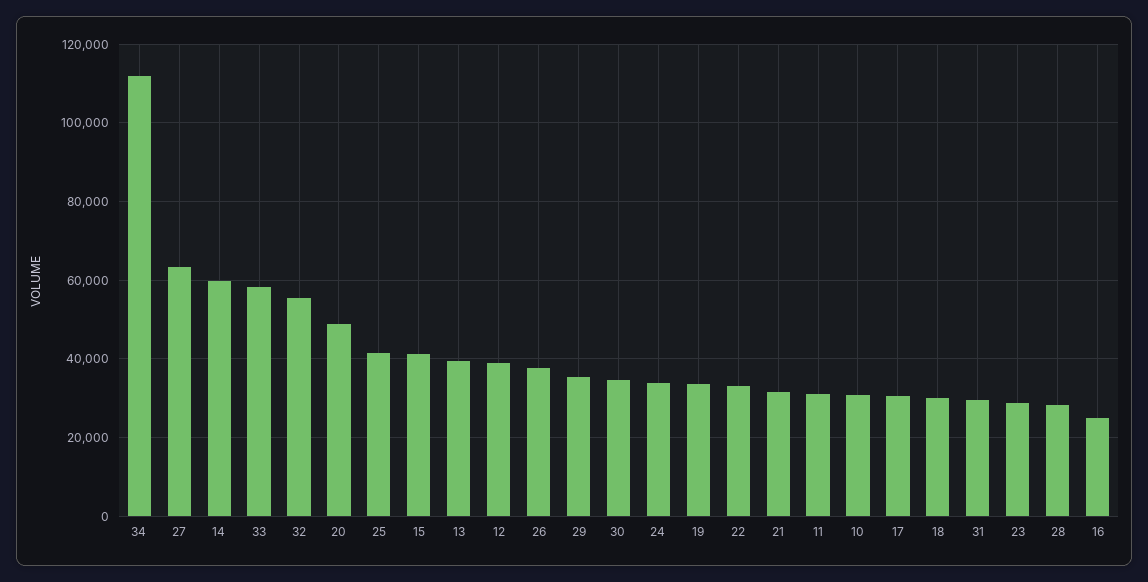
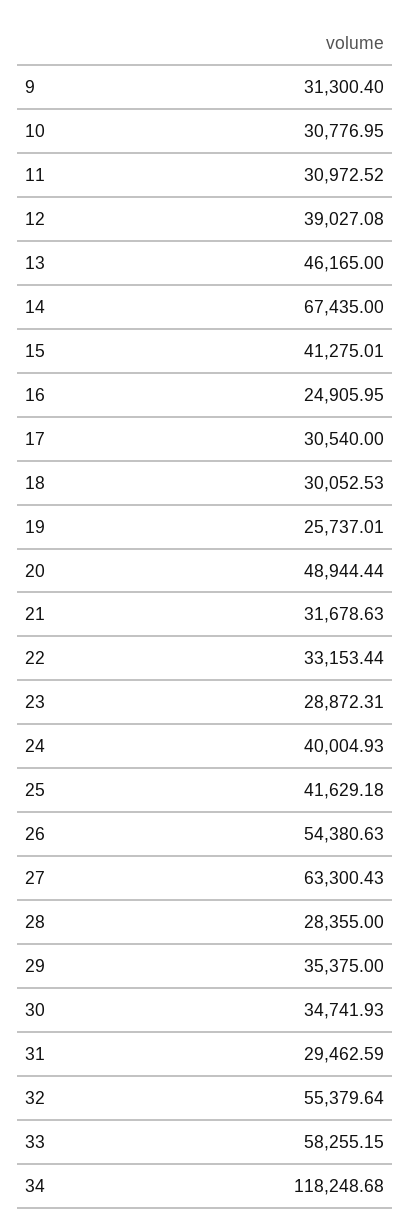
34: 112000 -> 118248.68
14: 60000 -> 67435
13: 40000 -> 46165
26: 38000 -> 54380.63
24: 34000 -> 40004.93
19: 34000 -> 25737.01
9: none -> 31300.4

